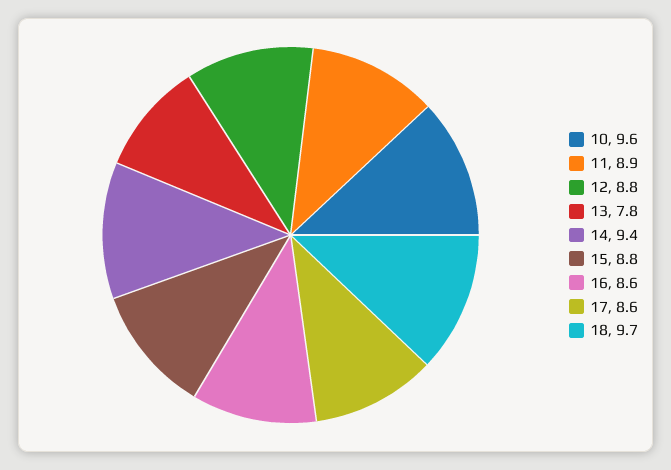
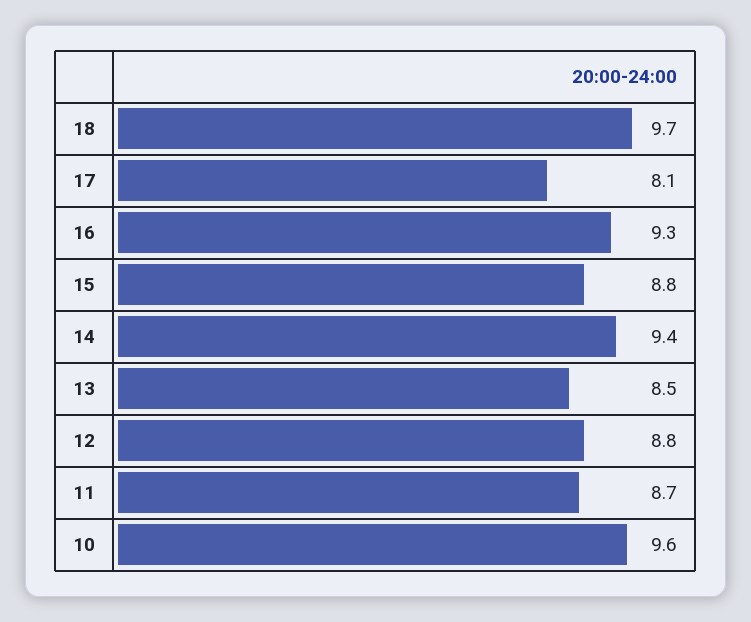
11: 8.9 -> 8.7
13: 7.8 -> 8.5
16: 8.6 -> 9.3
17: 8.6 -> 8.1

